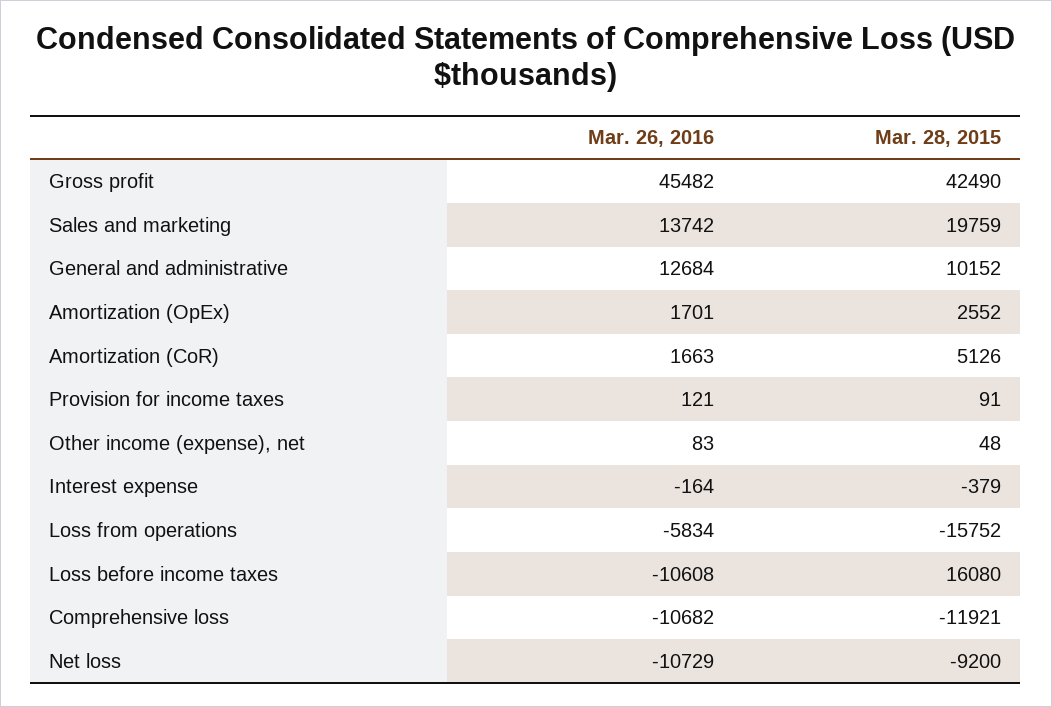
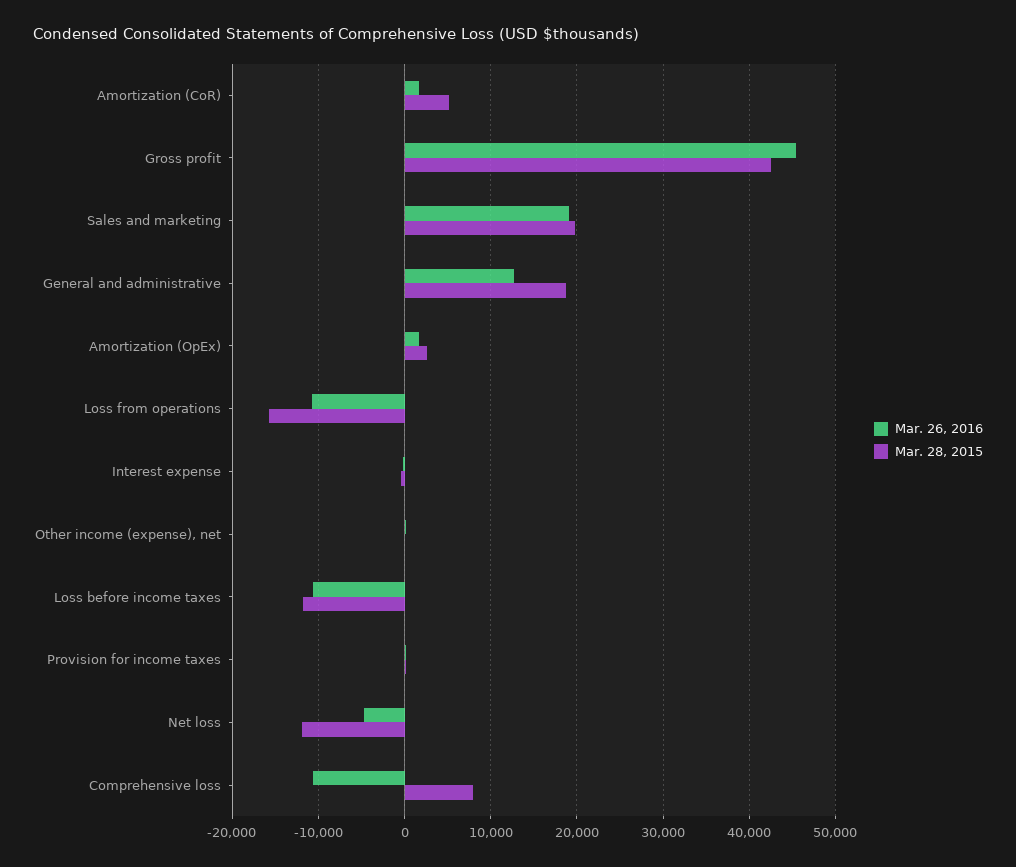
Mar. 26, 2016, Sales and marketing: 13742 -> 19000
Mar. 28, 2015, General and administrative: 10152 -> 19000
Mar. 26, 2016, Loss from operations: -5834 -> -11000
Mar. 28, 2015, Loss before income taxes: 16080 -> -12000
Mar. 28, 2015, Comprehensive loss: -11921 -> 8000
Mar. 26, 2016, Net loss: -10729 -> -5000
Mar. 28, 2015, Net loss: -9200 -> -12000

